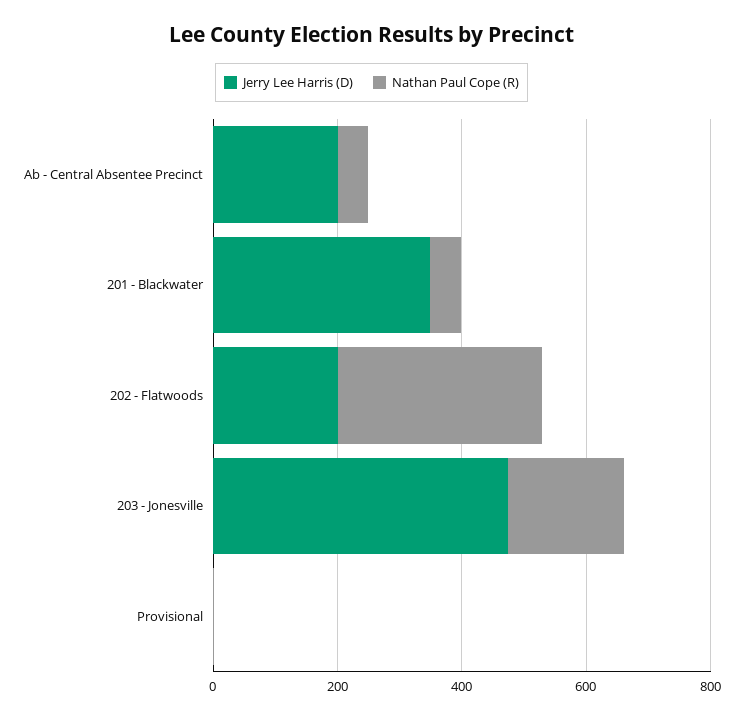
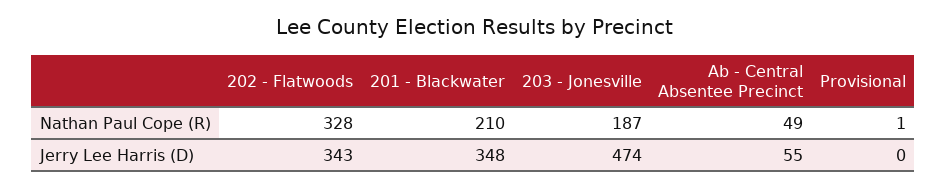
Jerry Lee Harris (D), Ab - Central Absentee Precinct: 200 -> 55
Nathan Paul Cope (R), 201 - Blackwater: 50 -> 210
Jerry Lee Harris (D), 202 - Flatwoods: 200 -> 343

